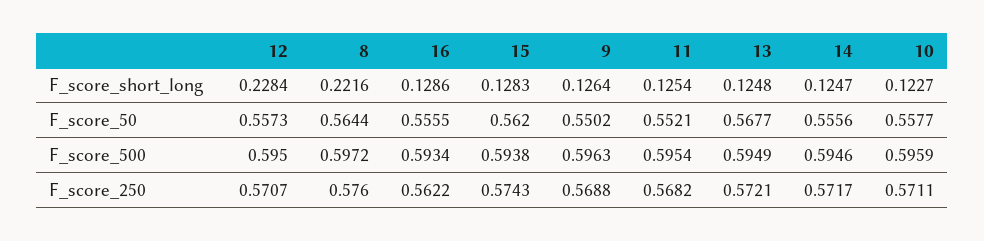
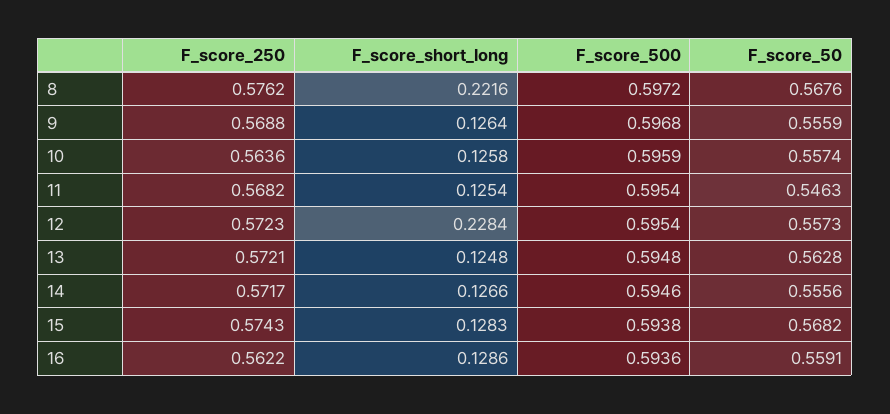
14, F_score_short_long: 0.1247 -> 0.1266
10, F_score_short_long: 0.1227 -> 0.1258
8, F_score_50: 0.5644 -> 0.5676
16, F_score_50: 0.5555 -> 0.5591
15, F_score_50: 0.562 -> 0.5682
9, F_score_50: 0.5502 -> 0.5559
11, F_score_50: 0.5521 -> 0.5463
13, F_score_50: 0.5677 -> 0.5628
10, F_score_50: 0.5577 -> 0.5574
12, F_score_500: 0.595 -> 0.5954
16, F_score_500: 0.5934 -> 0.5936
9, F_score_500: 0.5963 -> 0.5968
13, F_score_500: 0.5949 -> 0.5948
12, F_score_250: 0.5707 -> 0.5723
8, F_score_250: 0.576 -> 0.5762
10, F_score_250: 0.5711 -> 0.5636

